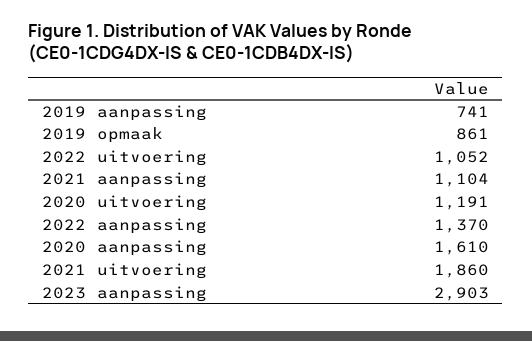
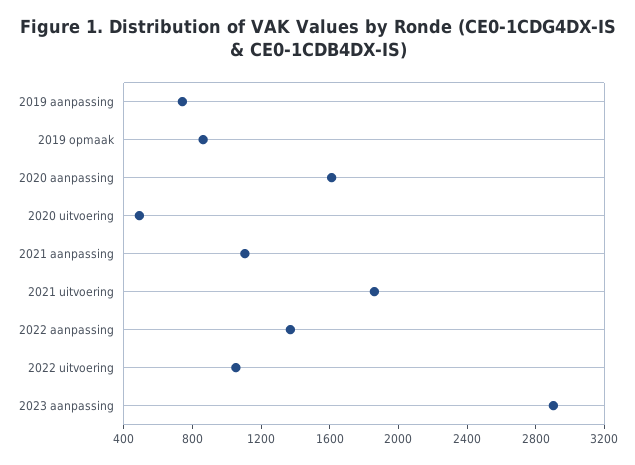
2020 uitvoering: 1191 -> 500

